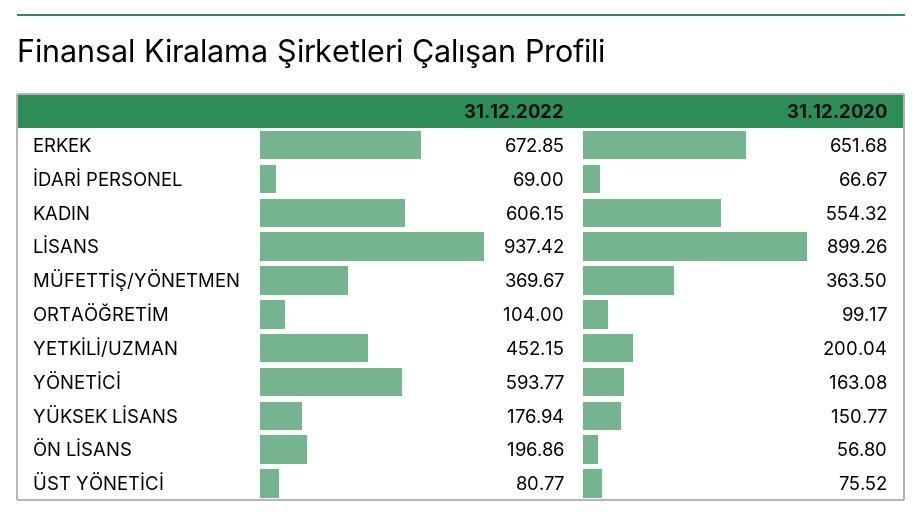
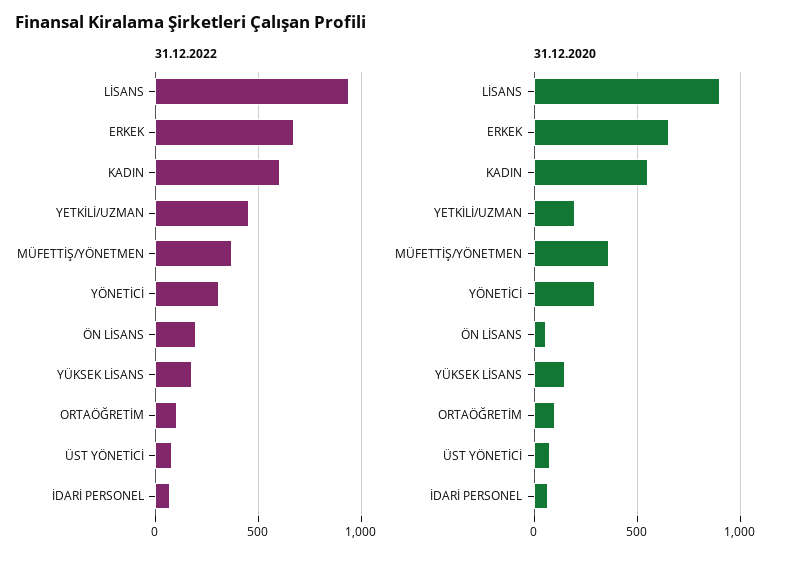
31.12.2022, YÖNETİCİ: 593.77 -> 300
31.12.2020, YÖNETİCİ: 163.08 -> 300

